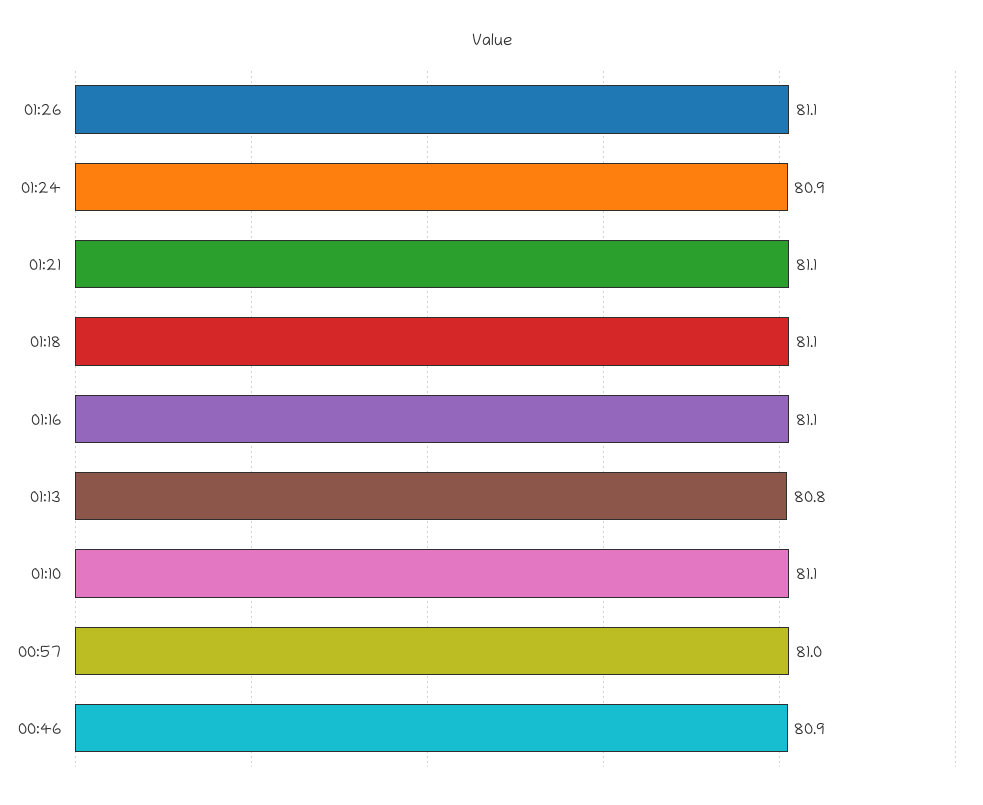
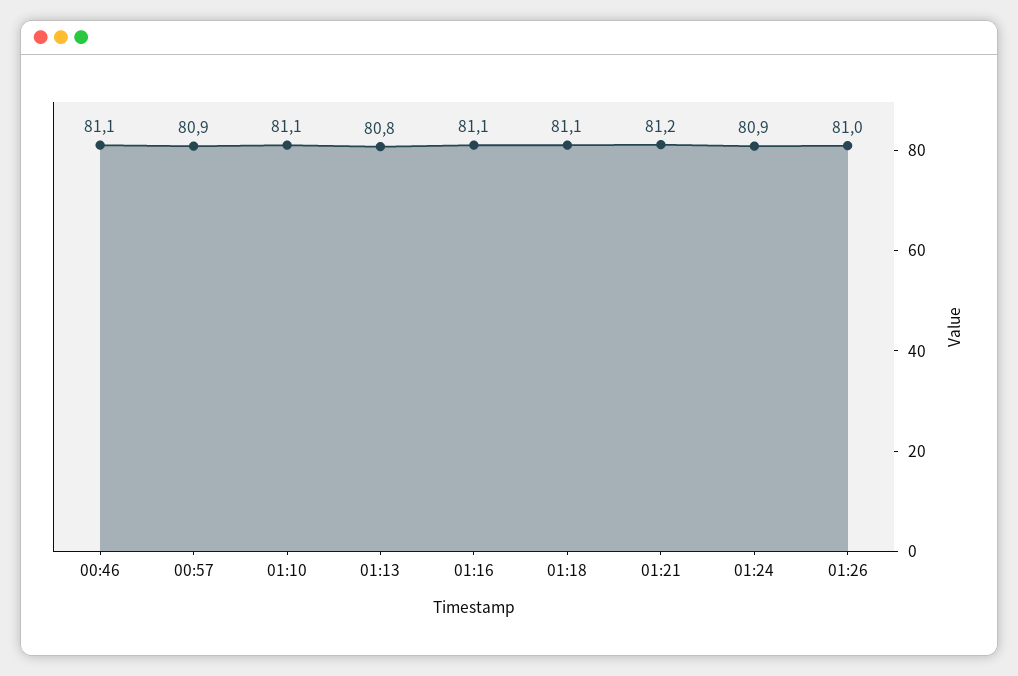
01:26: 81.1 -> 81
01:21: 81.1 -> 81.2
00:57: 81 -> 80.9
00:46: 80.9 -> 81.1

